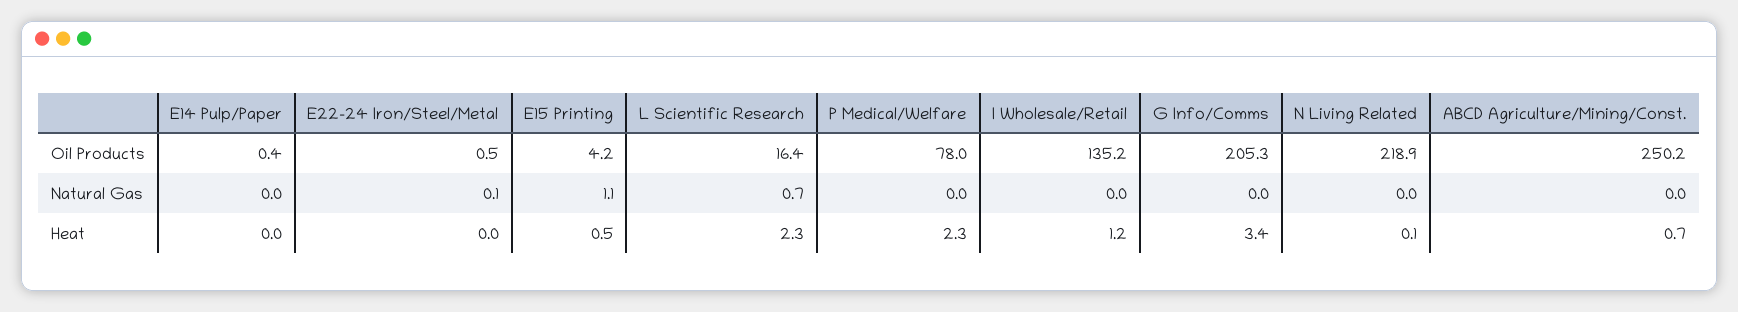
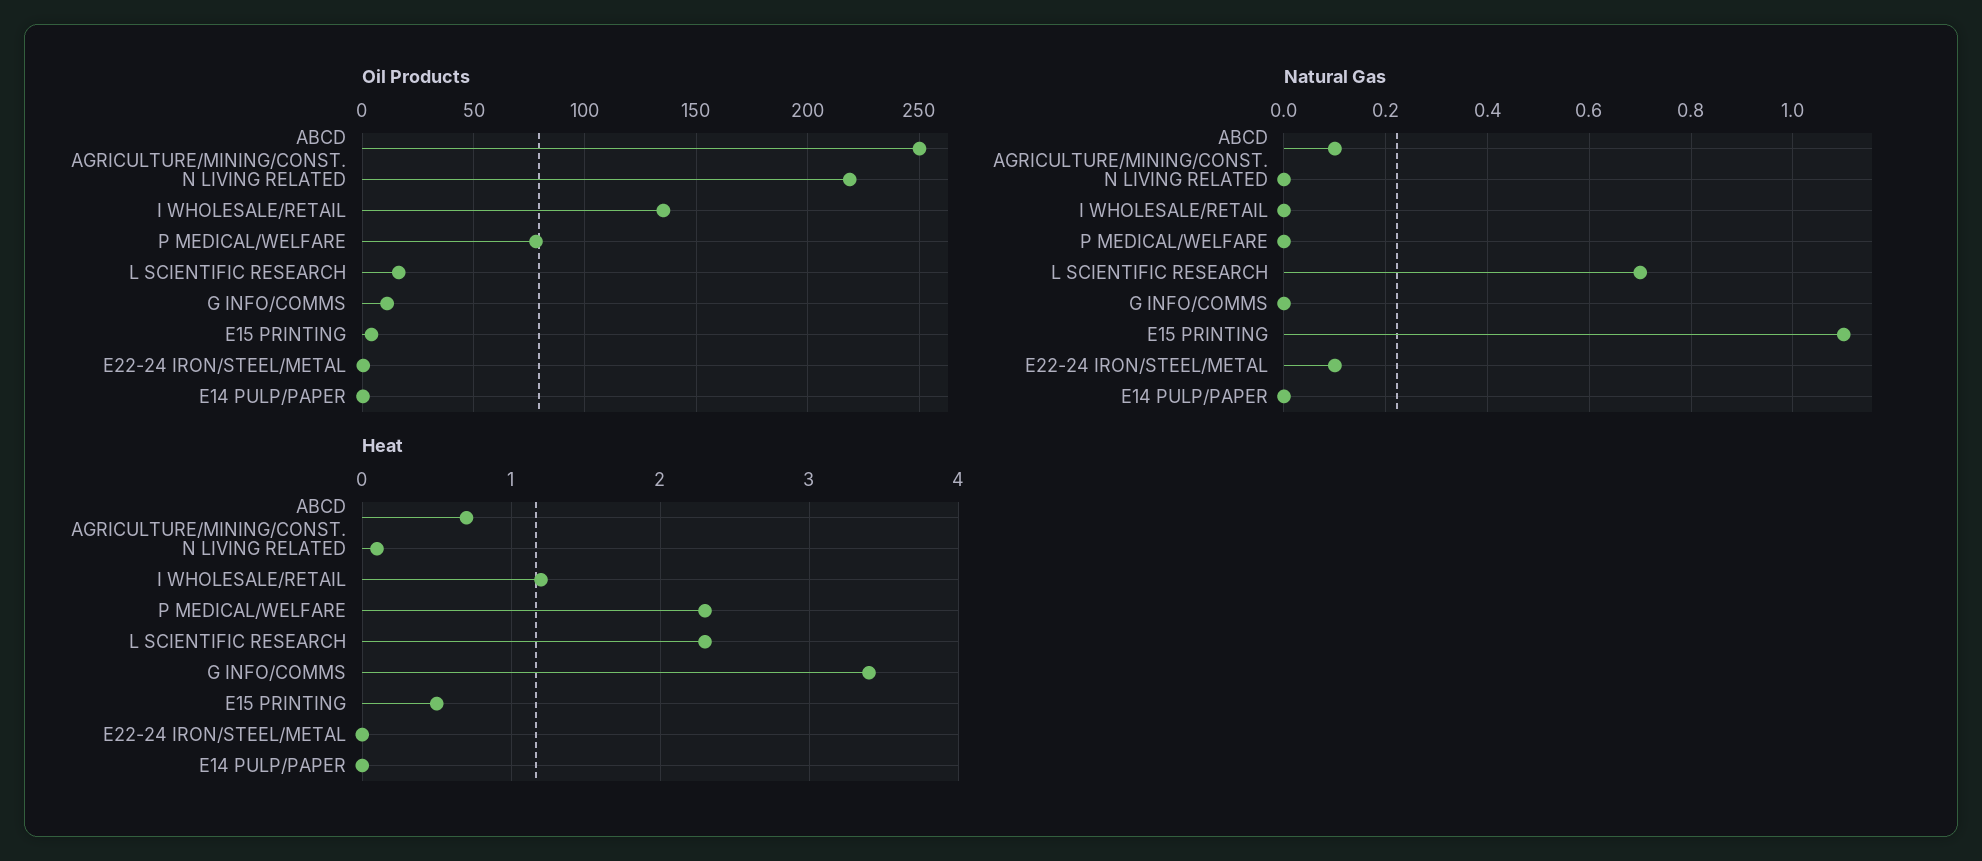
Oil Products, G Info/Comms: 205.3 -> 10
Natural Gas, ABCD Agriculture/Mining/Const.: 0 -> 0.1

